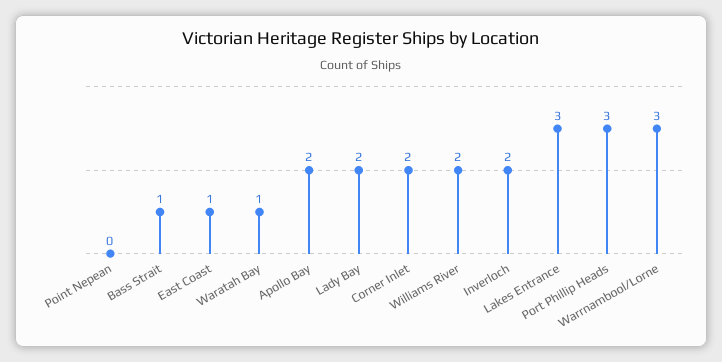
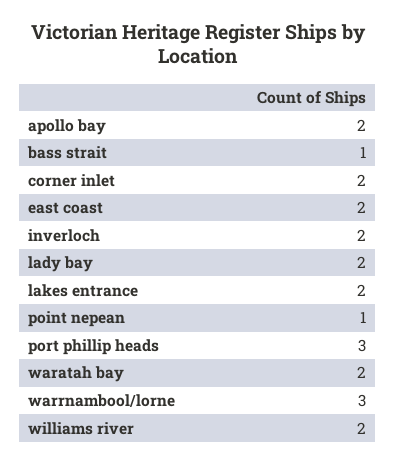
Point Nepean: 0 -> 1
East Coast: 1 -> 2
Waratah Bay: 1 -> 2
Lakes Entrance: 3 -> 2

